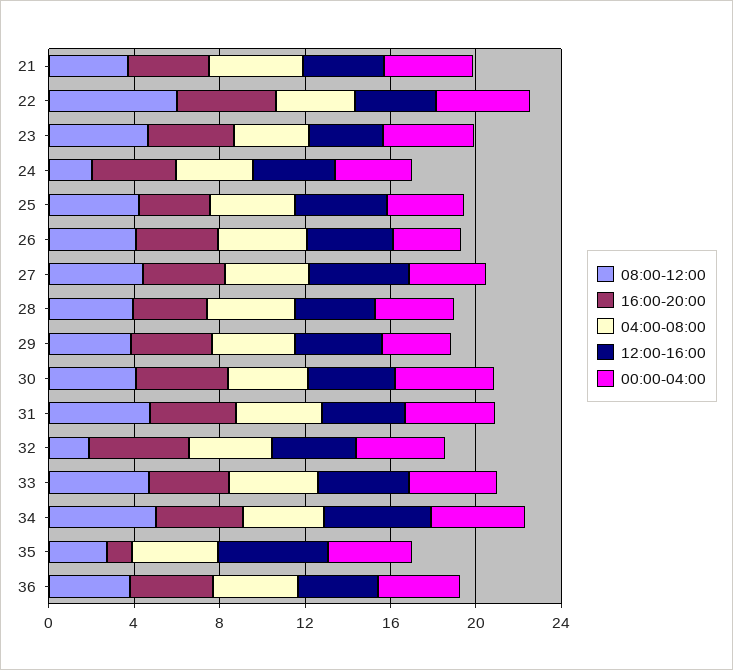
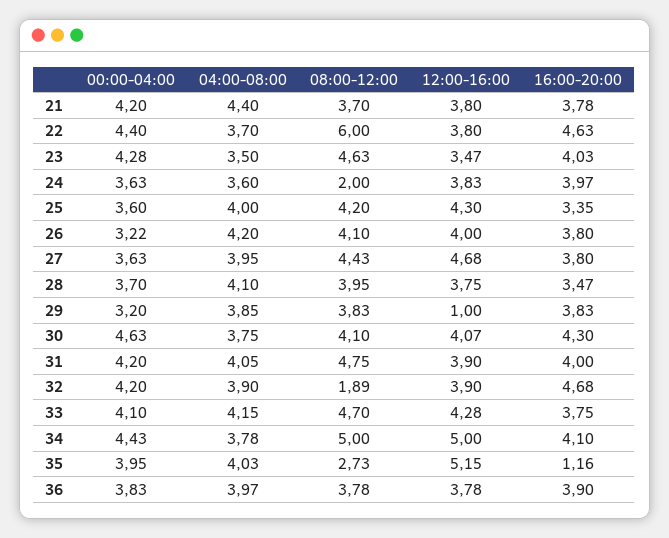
12:00-16:00, 29: 4 -> 1

